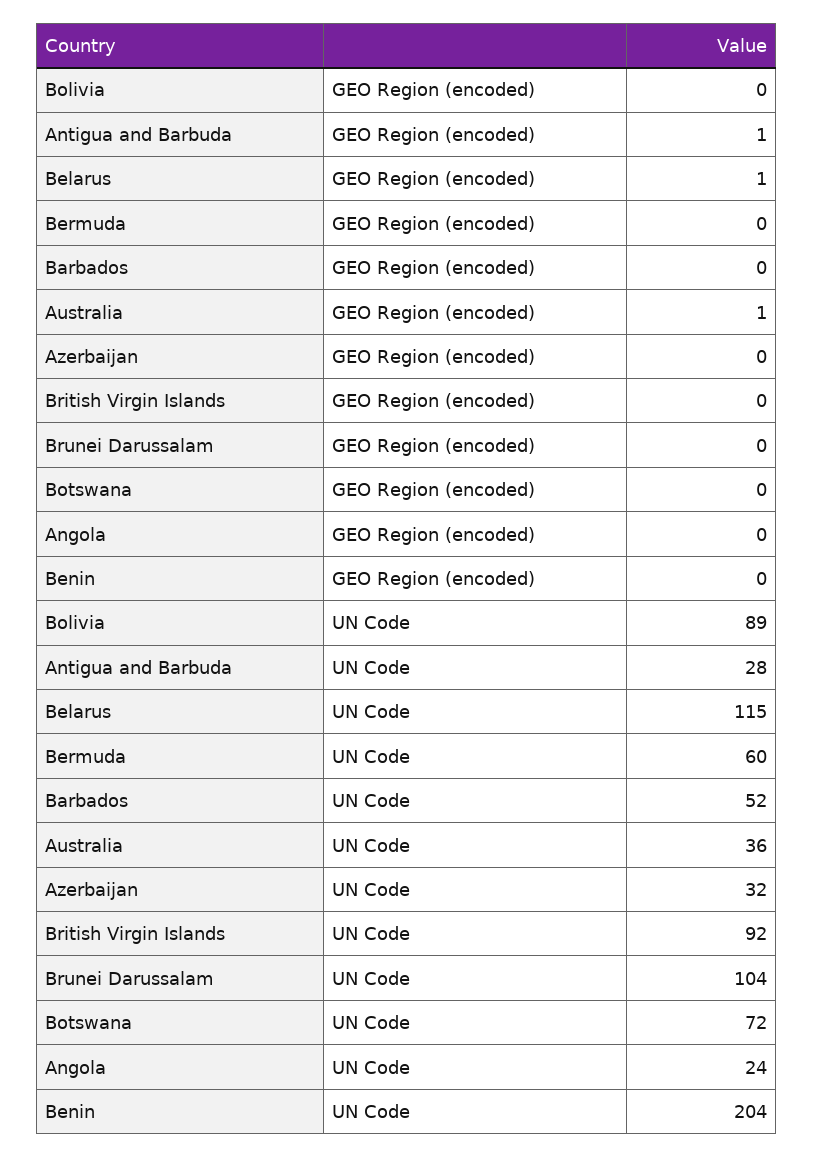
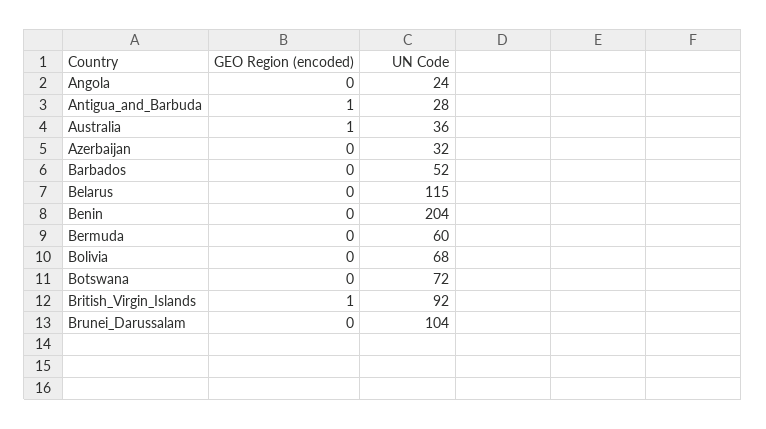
Belarus, GEO Region (encoded): 1 -> 0
British Virgin Islands, GEO Region (encoded): 0 -> 1
Bolivia, UN Code: 89 -> 68

